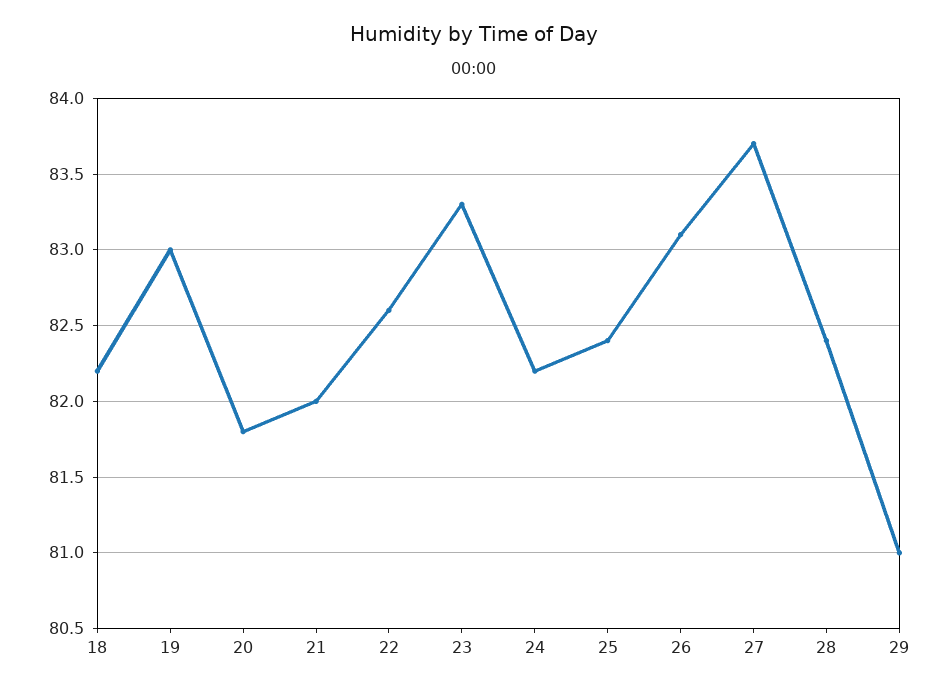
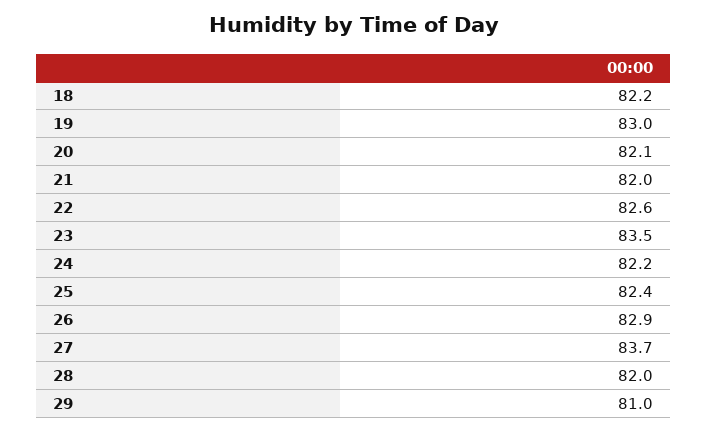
20: 81.8 -> 82.1
23: 83.3 -> 83.5
26: 83.1 -> 82.9
28: 82.4 -> 82

